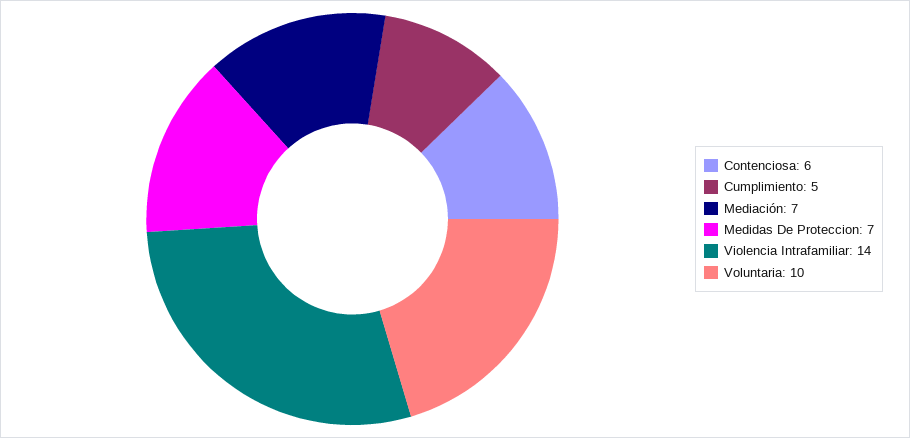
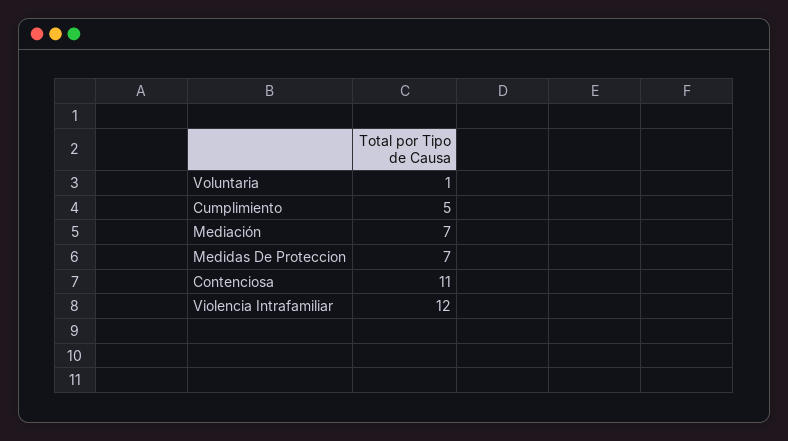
Contenciosa: 6 -> 11
Violencia Intrafamiliar: 14 -> 12
Voluntaria: 10 -> 1

